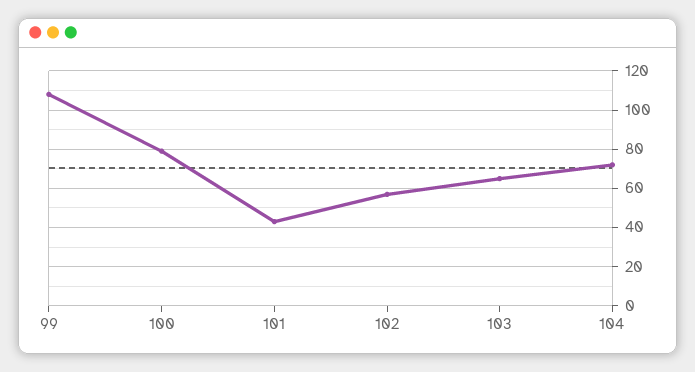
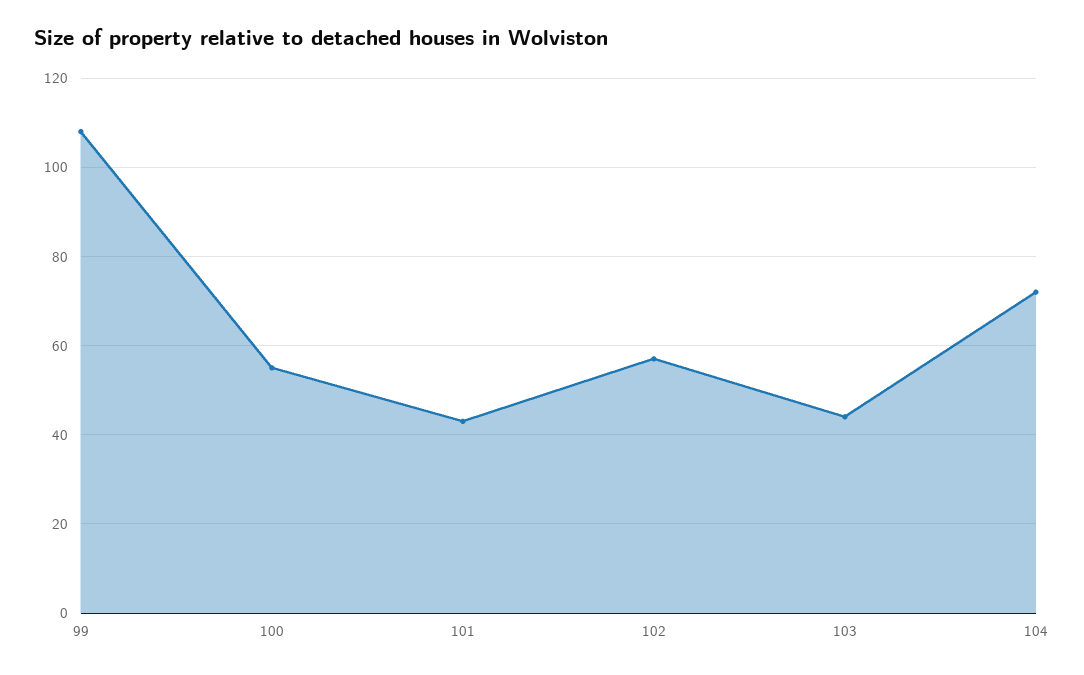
100: 80 -> 55
103: 65 -> 45

